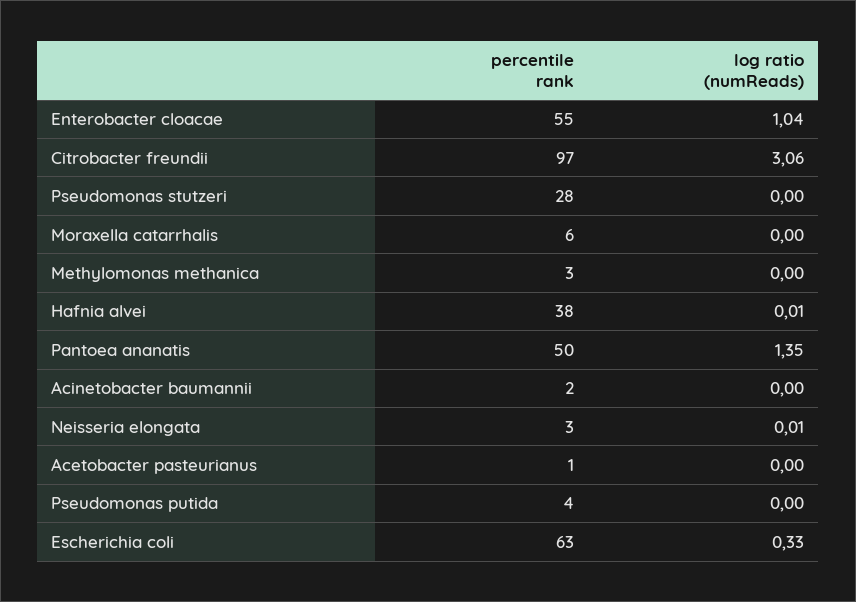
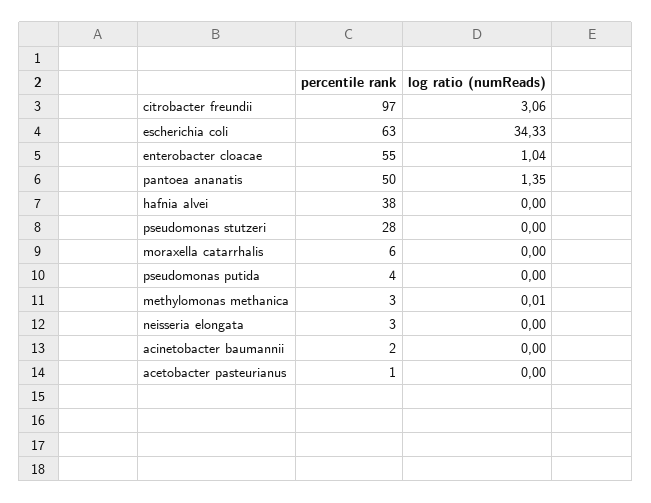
log ratio (numReads), Methylomonas methanica: 0 -> 0.01
log ratio (numReads), Hafnia alvei: 0.01 -> 0
log ratio (numReads), Neisseria elongata: 0.01 -> 0
log ratio (numReads), Escherichia coli: 0.33 -> 34.33

